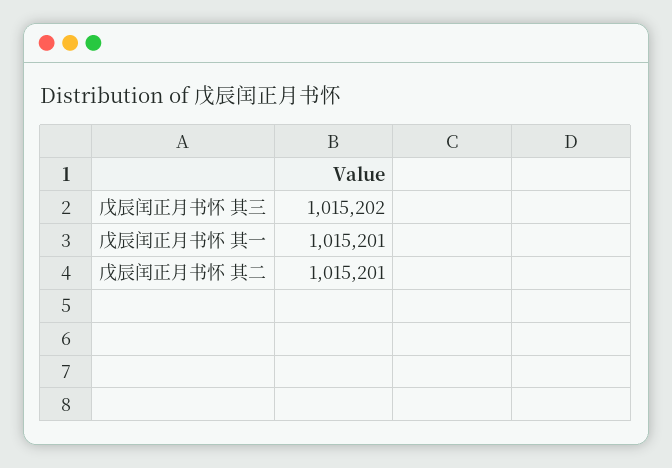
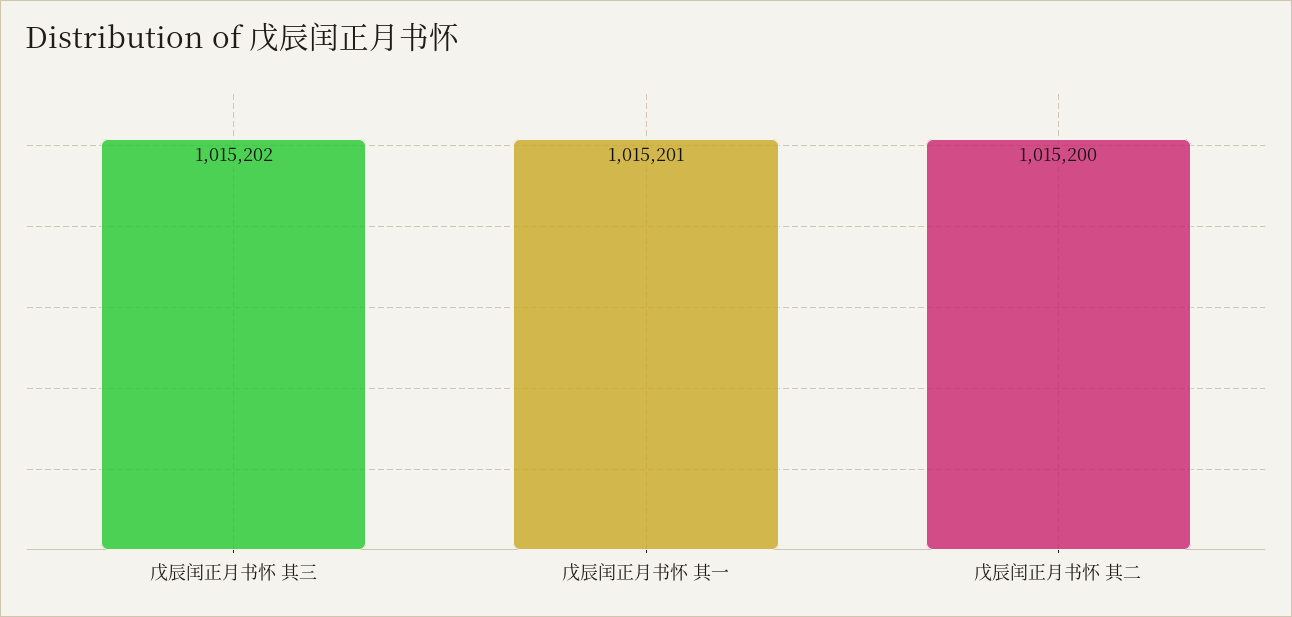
戊辰闰正月书怀 其二: 1015201 -> 1015200

